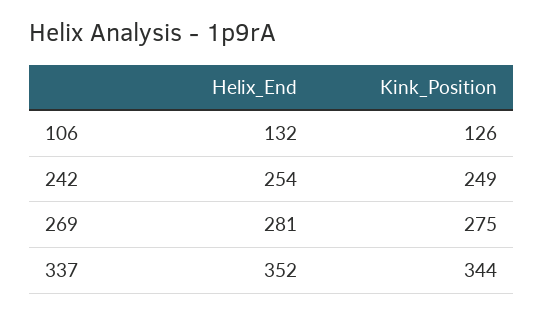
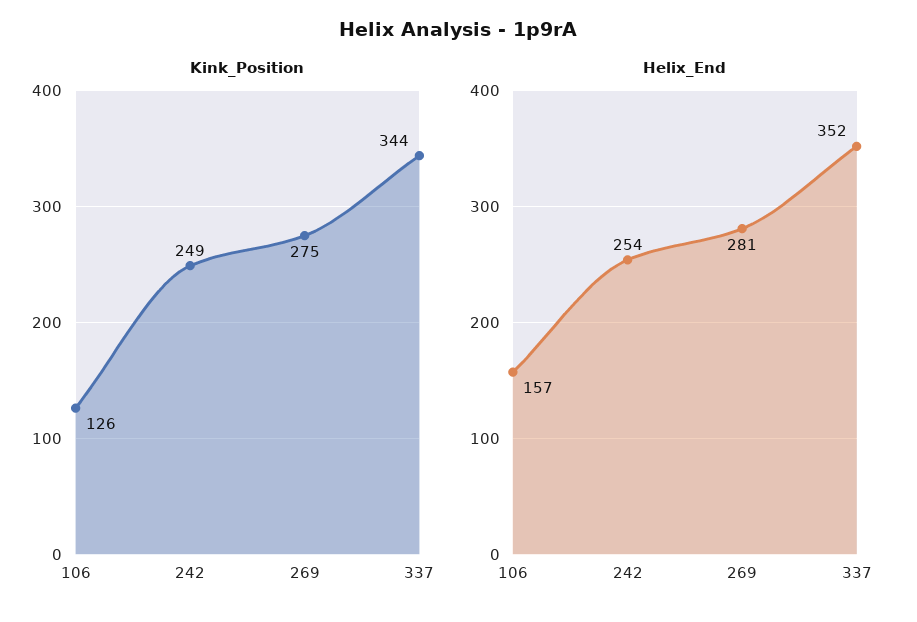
Helix_End, 106: 132 -> 157

